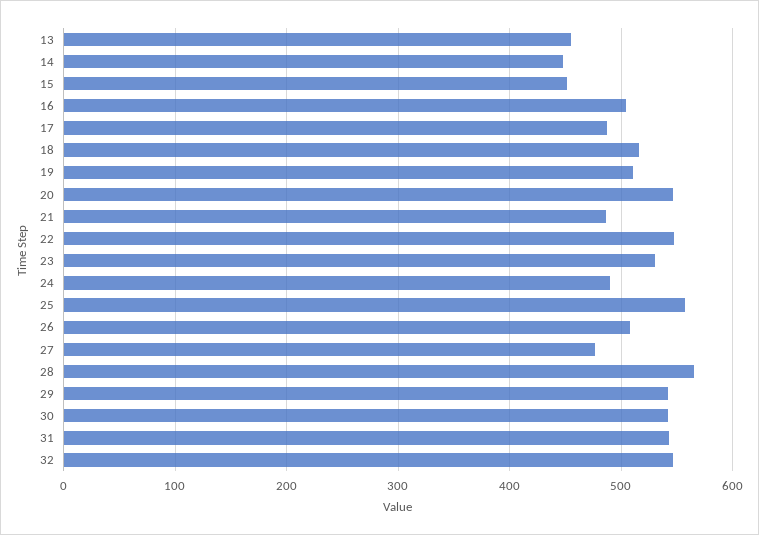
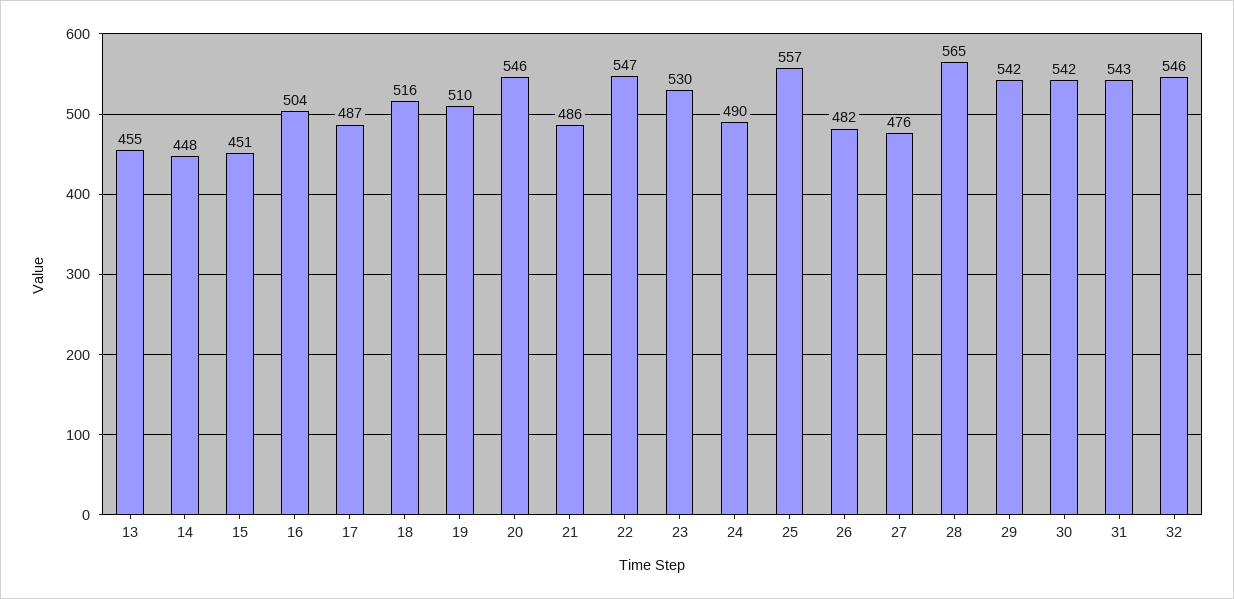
26: 510 -> 482

